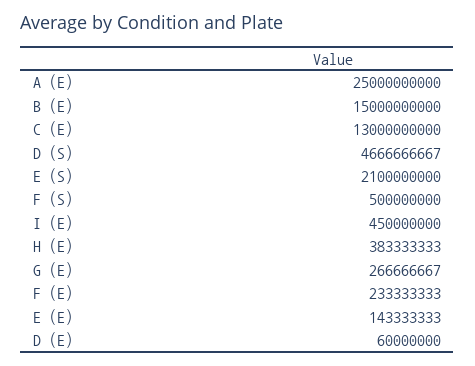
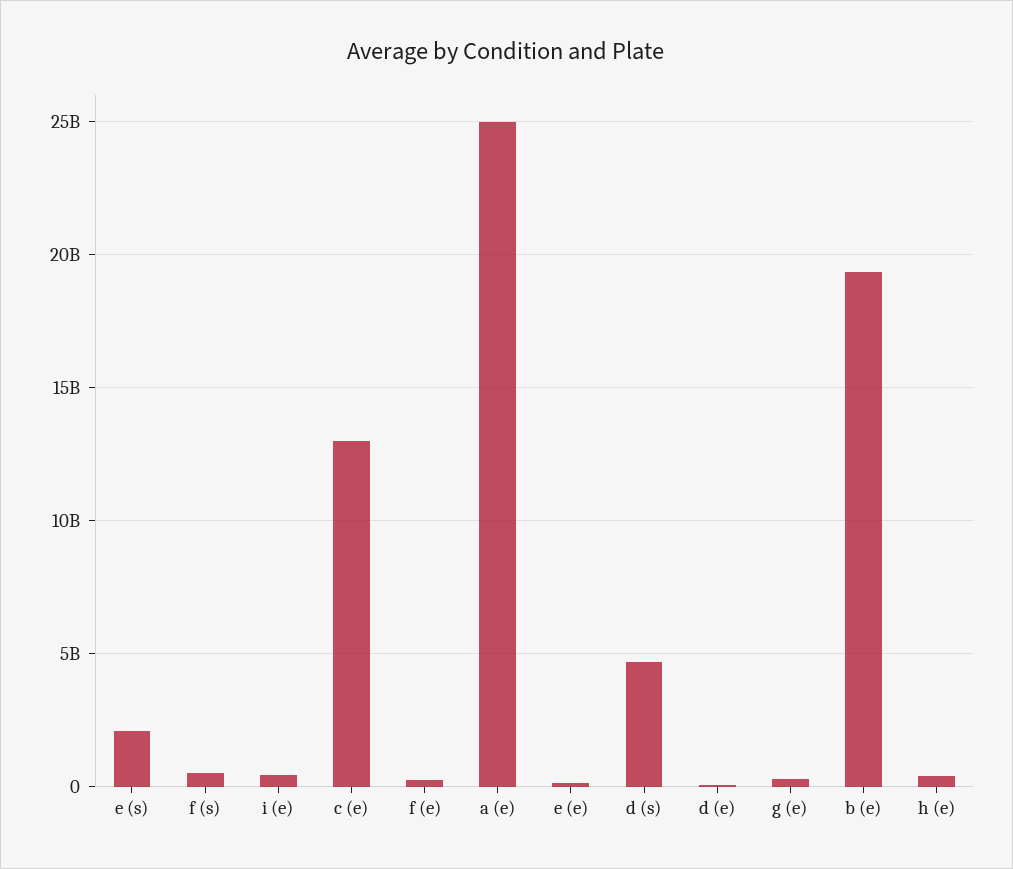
B (E): 15000000000 -> 19500000000

